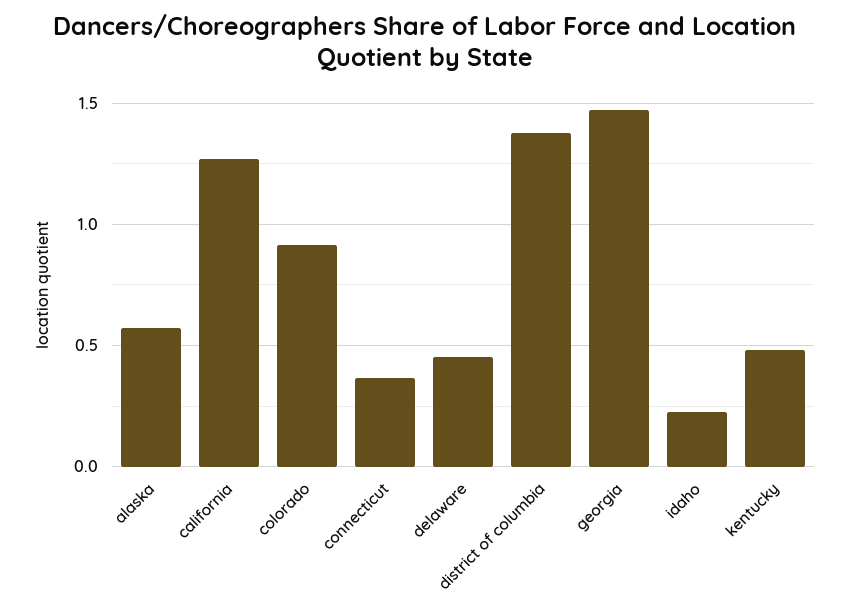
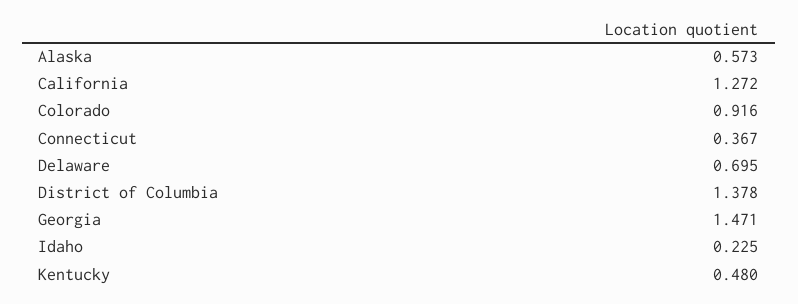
delaware: 0.45 -> 0.695

